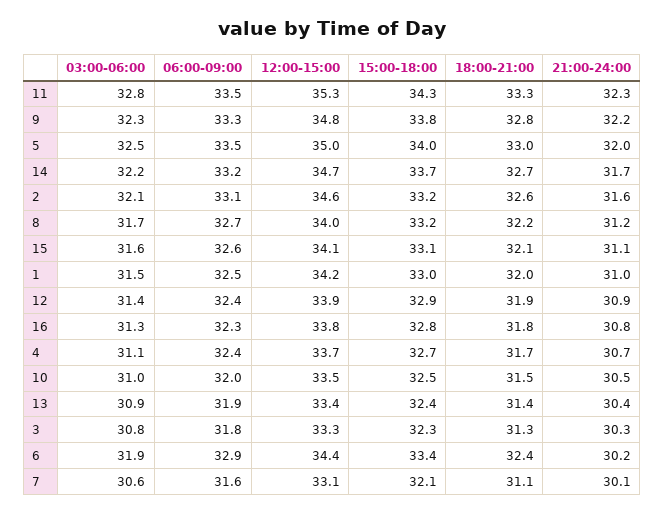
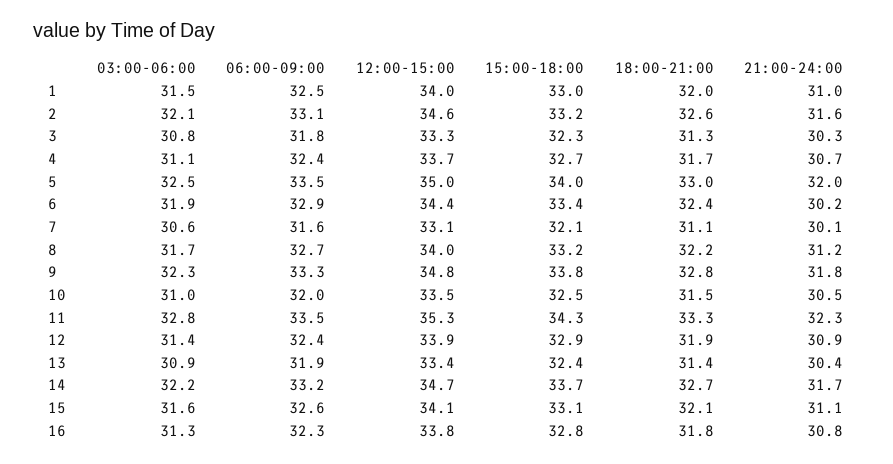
21:00-24:00, 9: 32.2 -> 31.8
12:00-15:00, 1: 34.2 -> 34

